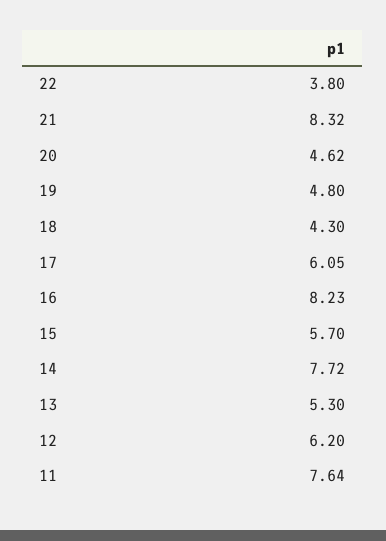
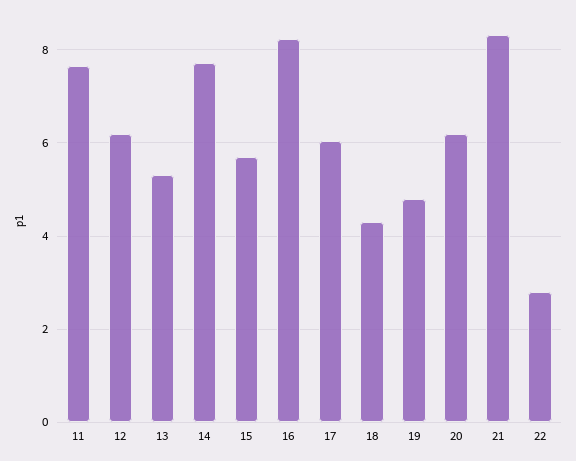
22: 3.8 -> 2.8
20: 4.62 -> 6.2

